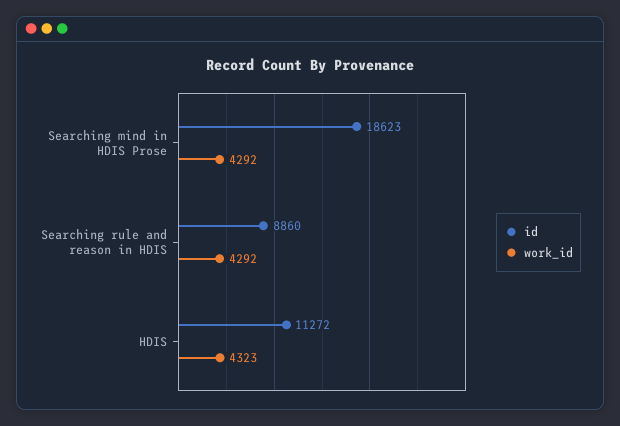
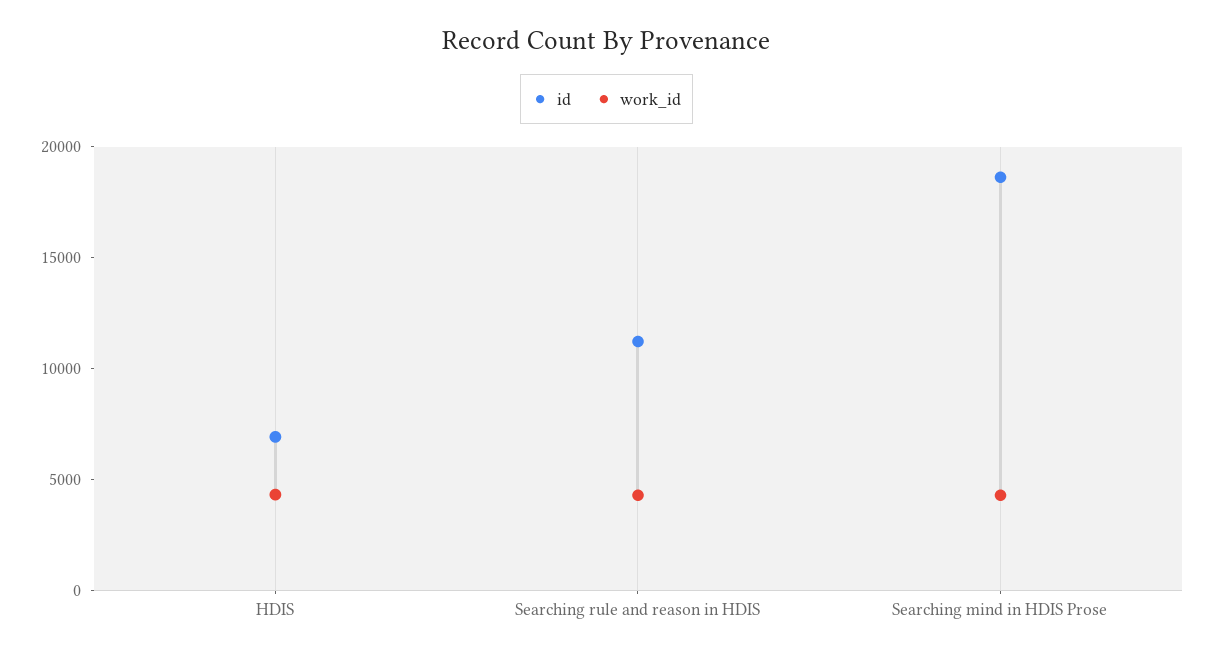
id, Searching rule and reason in HDIS: 8860 -> 11000
id, HDIS: 11272 -> 7000

